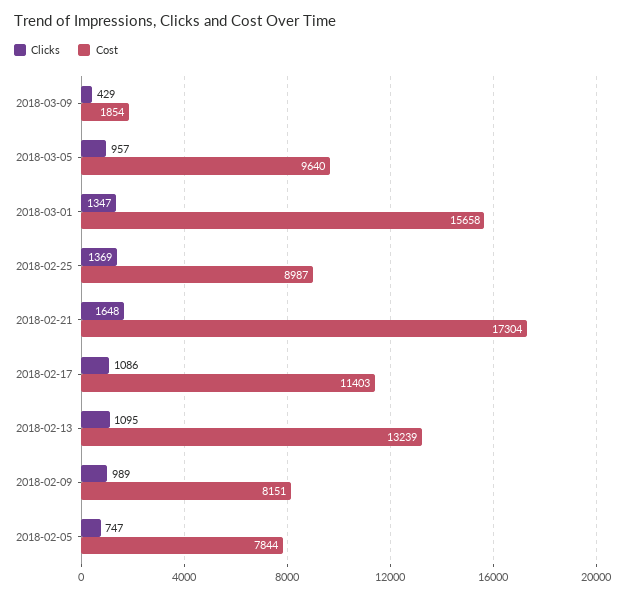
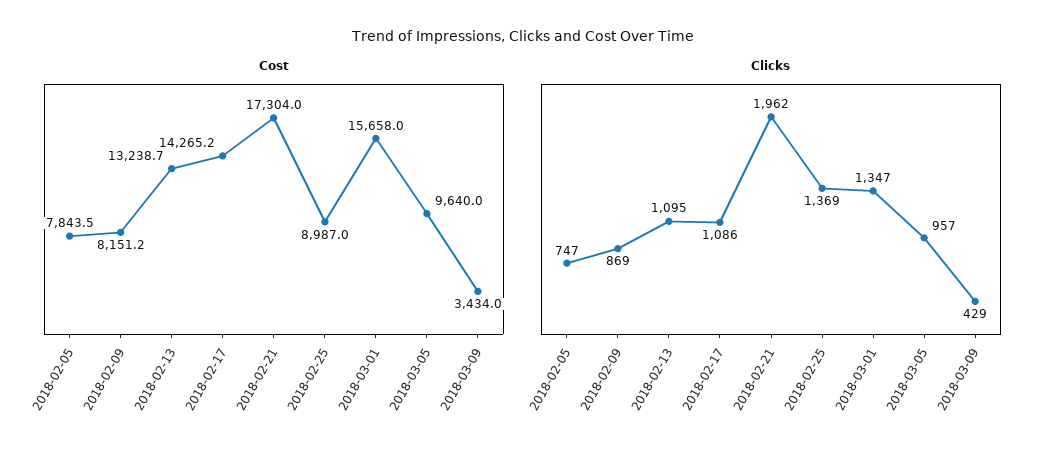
Cost, 2018-03-09: 1854 -> 3434
Clicks, 2018-02-21: 1648 -> 1962
Cost, 2018-02-17: 11403 -> 14265.2
Clicks, 2018-02-09: 989 -> 869

